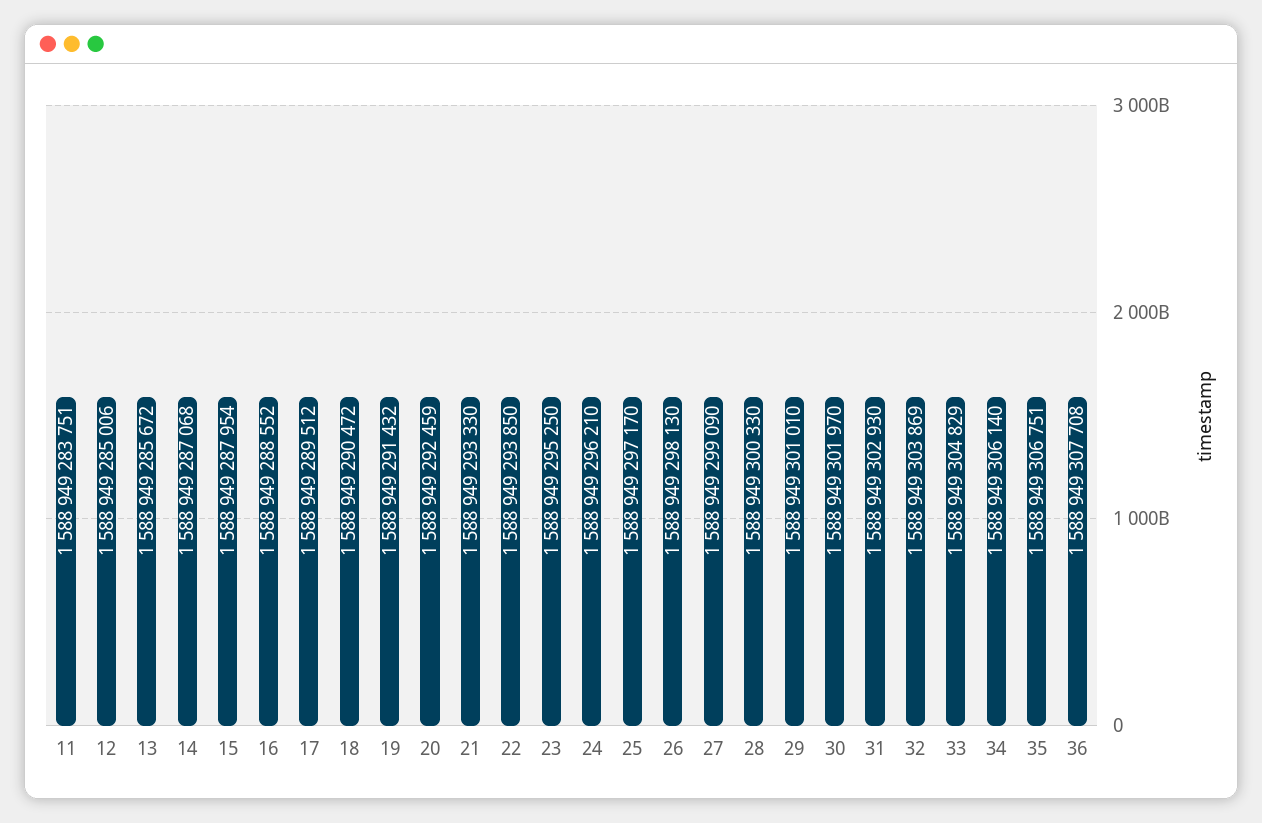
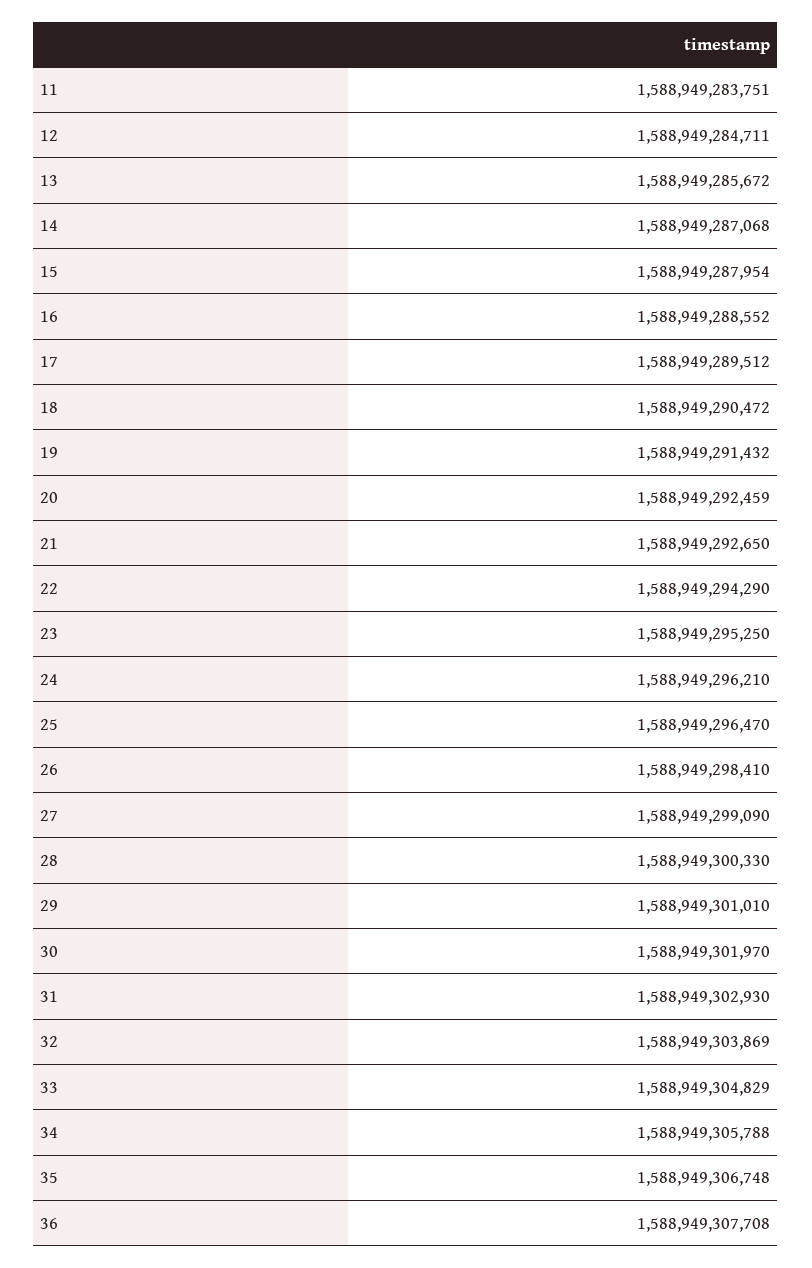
12: 1588949285006 -> 1588949284711
21: 1588949293330 -> 1588949292650
22: 1588949293850 -> 1588949294290
25: 1588949297170 -> 1588949296470
26: 1588949298130 -> 1588949298410
34: 1588949306140 -> 1588949305788
35: 1588949306751 -> 1588949306748

